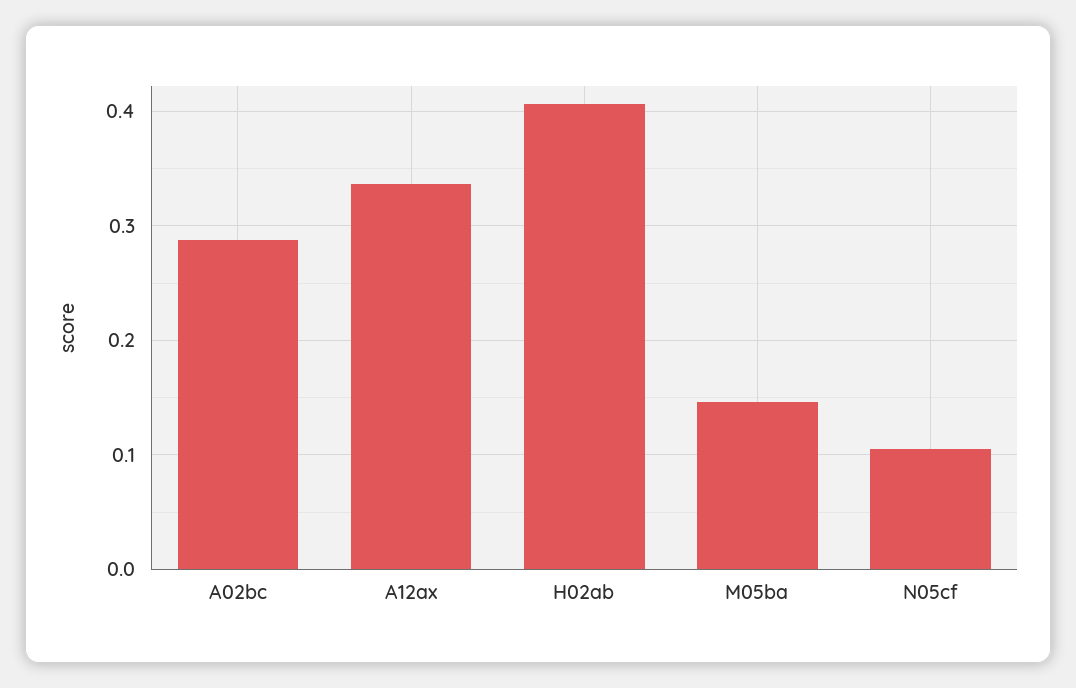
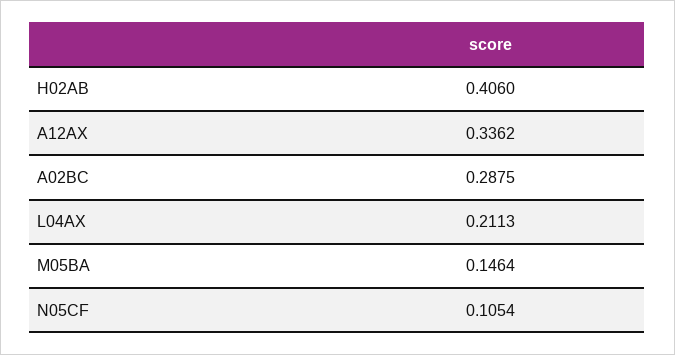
L04AX: none -> 0.2113

